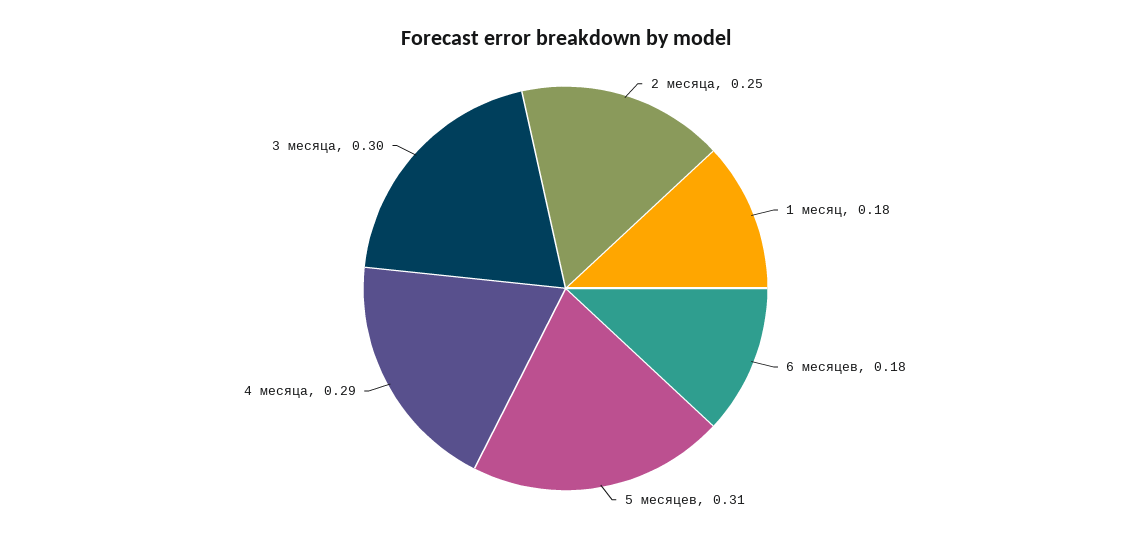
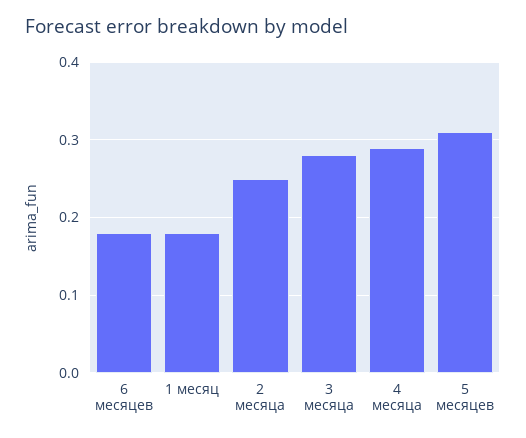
3 месяца: 0.3 -> 0.28

